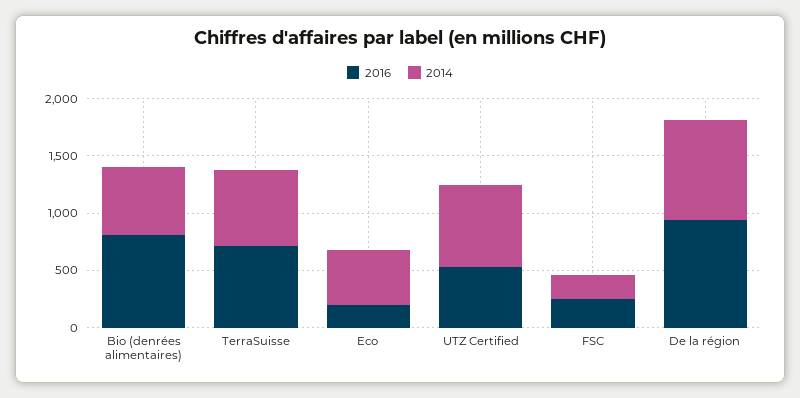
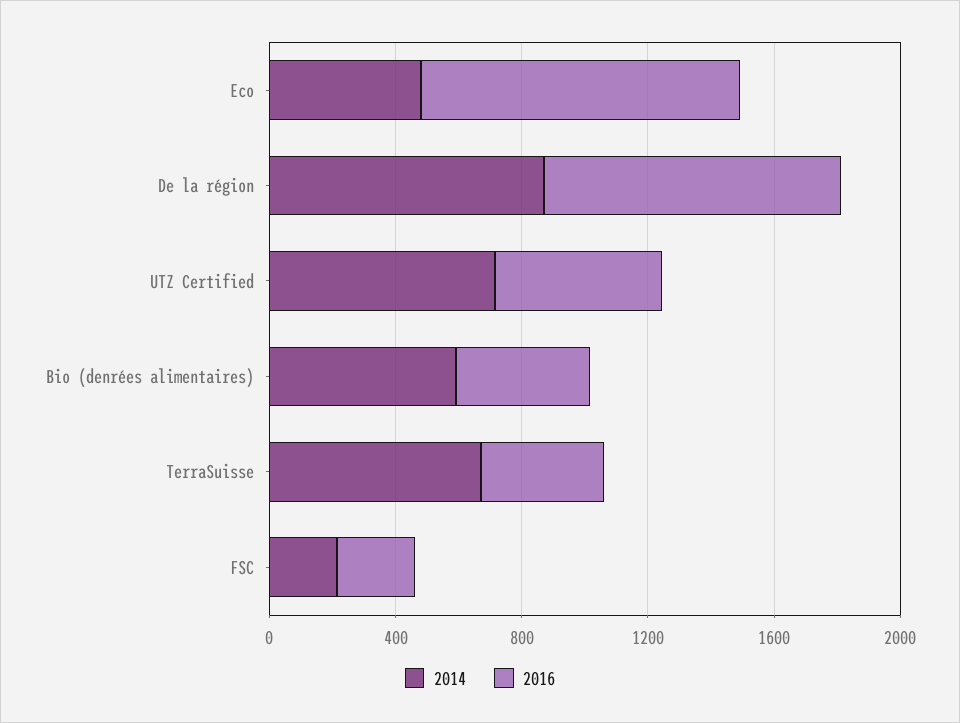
2016, Bio (denrées alimentaires): 800 -> 400
2016, TerraSuisse: 700 -> 400
2016, Eco: 200 -> 1000

